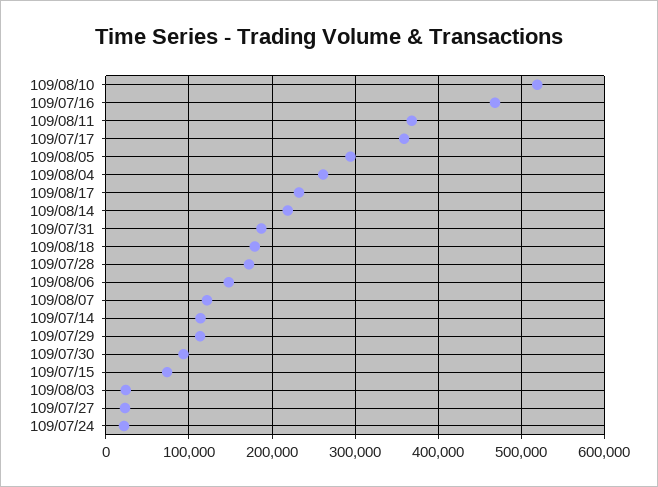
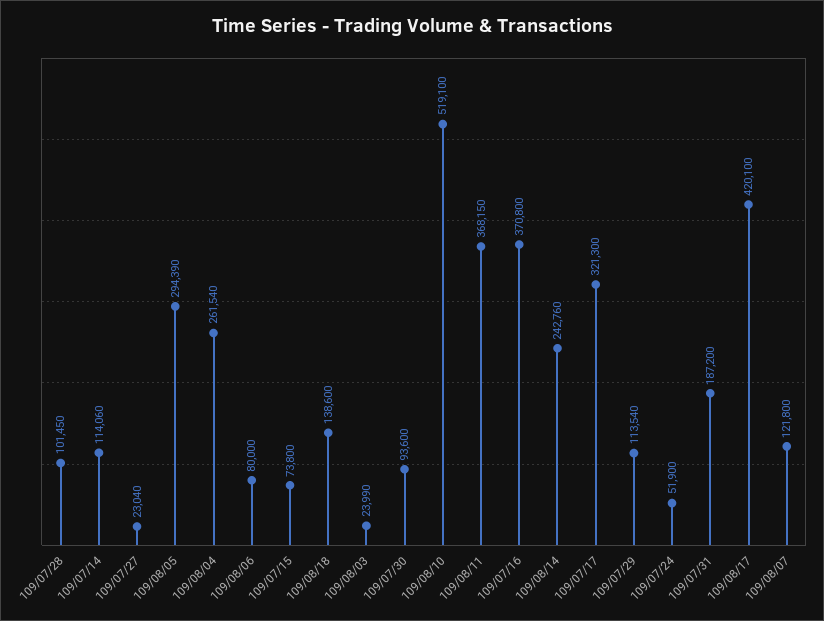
109/07/16: 470000 -> 370800
109/07/17: 360000 -> 321300
109/08/17: 230000 -> 420100
109/08/14: 220000 -> 242760
109/08/18: 180000 -> 138600
109/07/28: 170000 -> 101450
109/08/06: 150000 -> 80000
109/07/24: 20000 -> 51900

